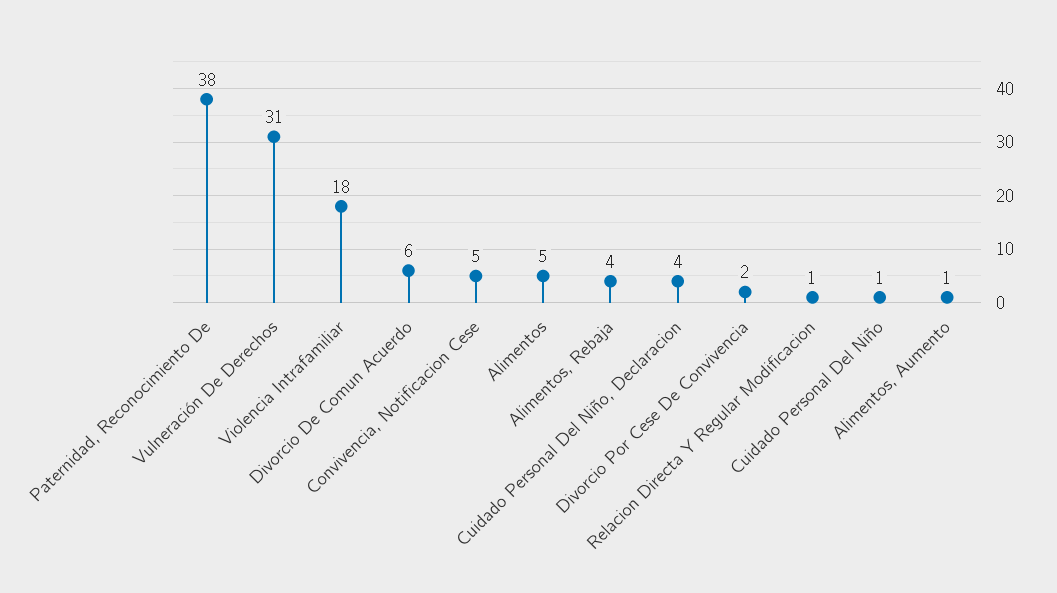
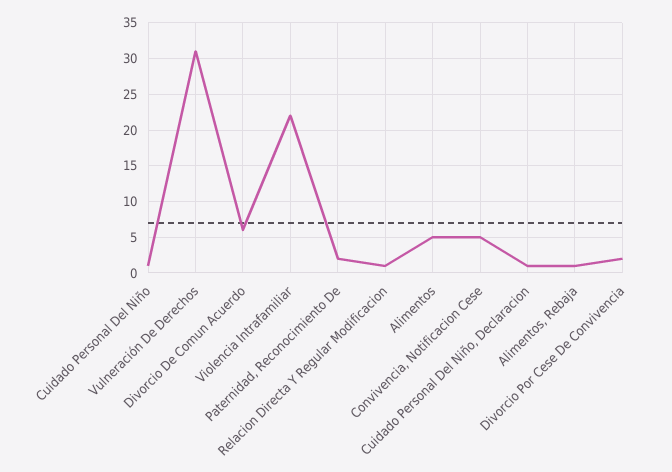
Paternidad, Reconocimiento De: 38 -> 2
Violencia Intrafamiliar: 18 -> 22
Alimentos, Rebaja: 4 -> 1
Cuidado Personal Del Niño, Declaracion: 4 -> 1
Alimentos, Aumento: 1 -> none

